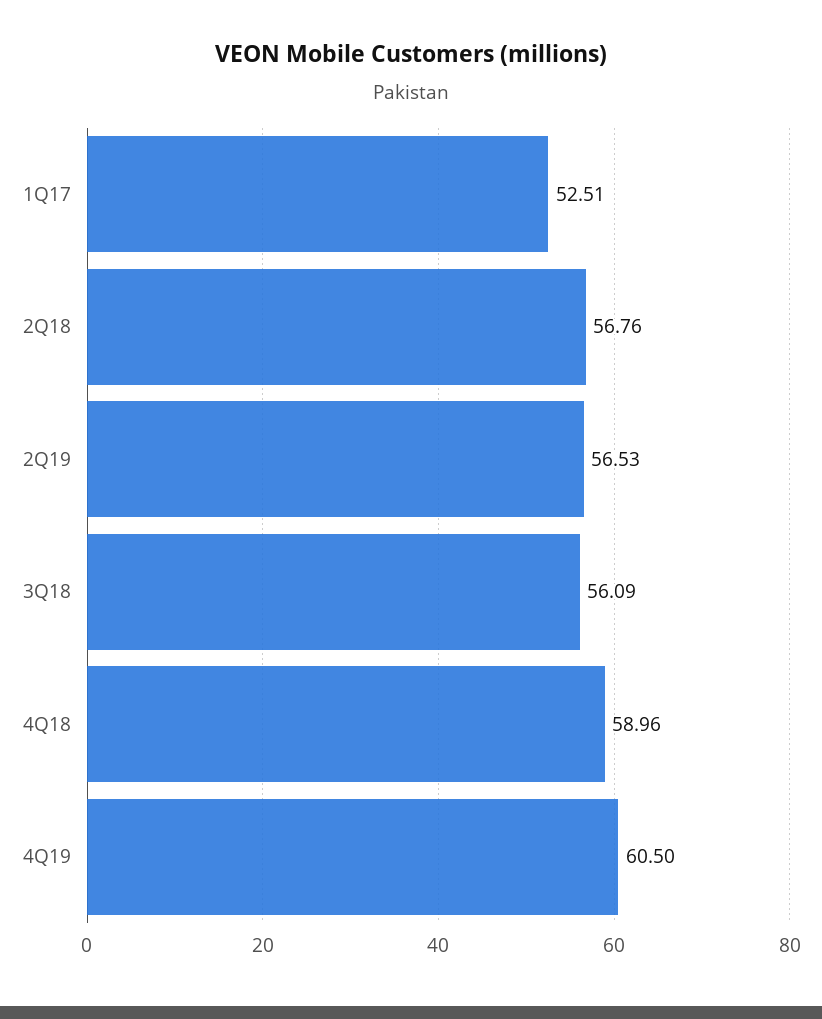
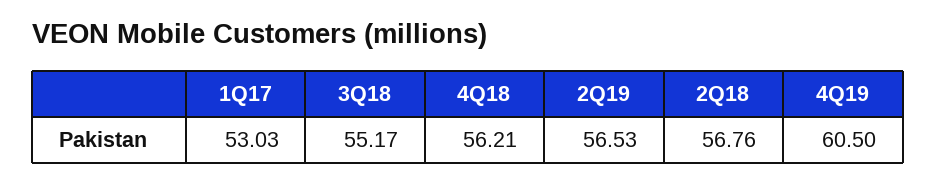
1Q17: 52.51 -> 53.03
3Q18: 56.09 -> 55.17
4Q18: 58.96 -> 56.21

